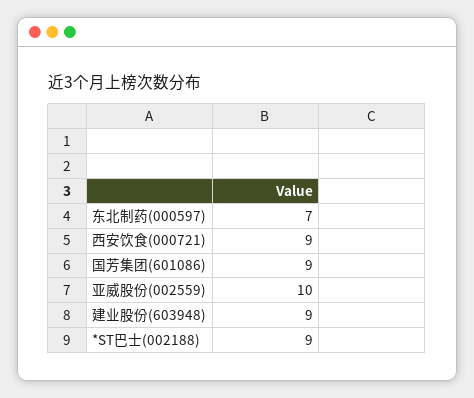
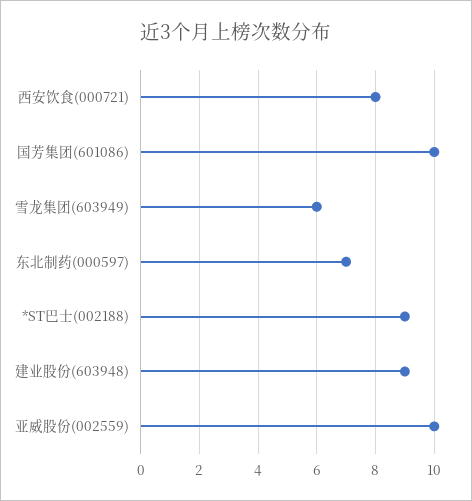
西安饮食(000721): 9 -> 8
国芳集团(601086): 9 -> 10
雪龙集团(603949): none -> 6

